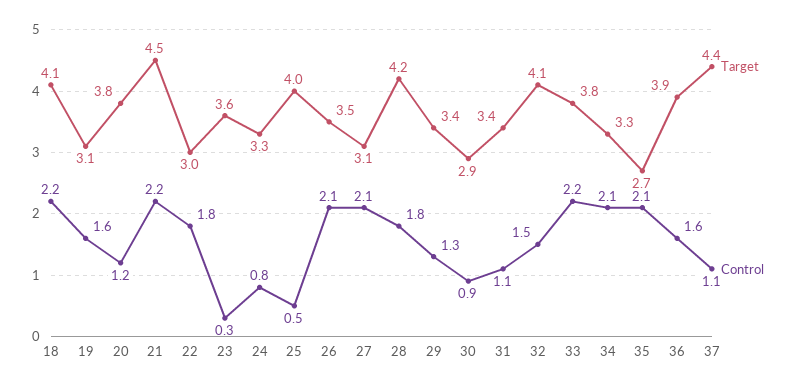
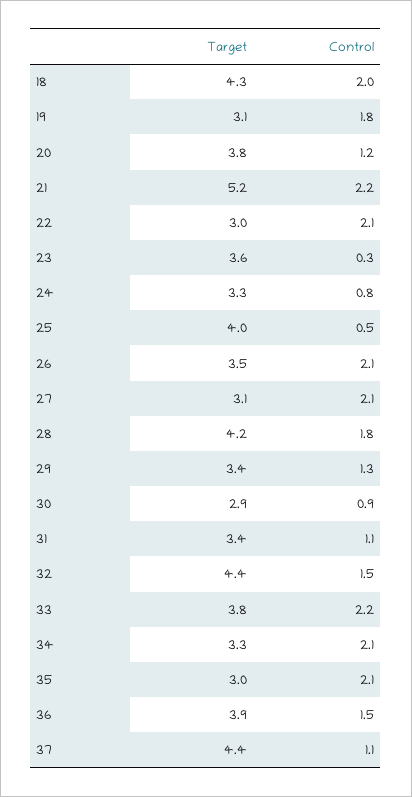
Target, 18: 4.1 -> 4.3
Control, 18: 2.2 -> 2
Control, 19: 1.6 -> 1.8
Target, 21: 4.5 -> 5.2
Control, 22: 1.8 -> 2.1
Target, 32: 4.1 -> 4.4
Target, 35: 2.7 -> 3
Control, 36: 1.6 -> 1.5

